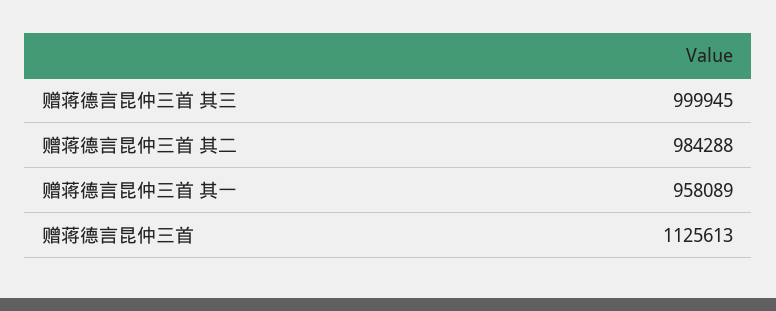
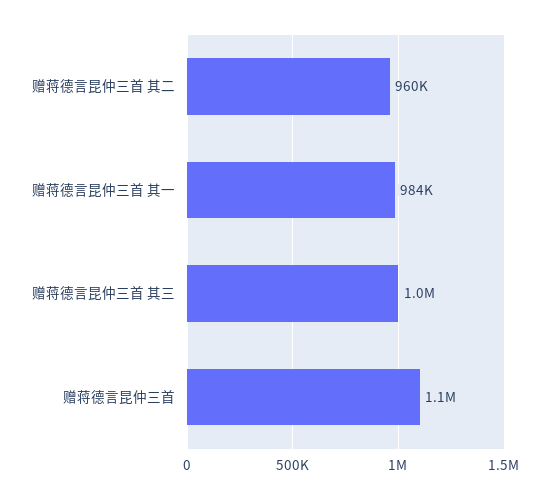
赠蒋德言昆仲三首 其二: 984288 -> 960000
赠蒋德言昆仲三首 其一: 958089 -> 984000

